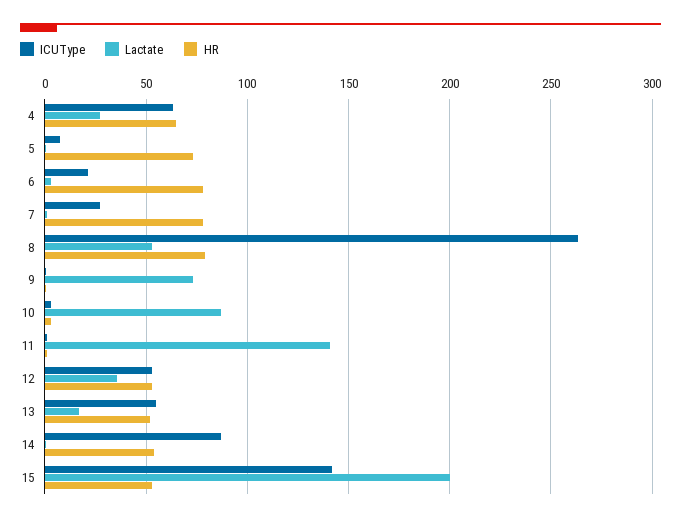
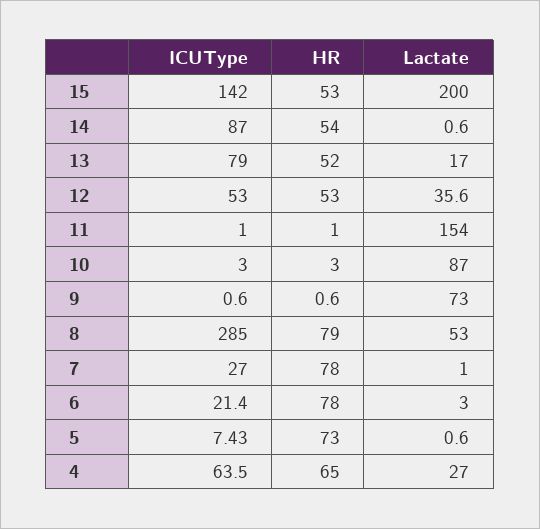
ICUType, 8: 265 -> 285
Lactate, 11: 140 -> 154
ICUType, 13: 55 -> 79

